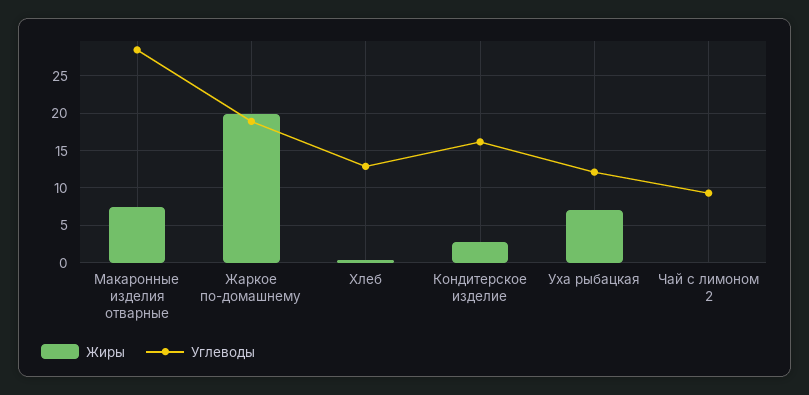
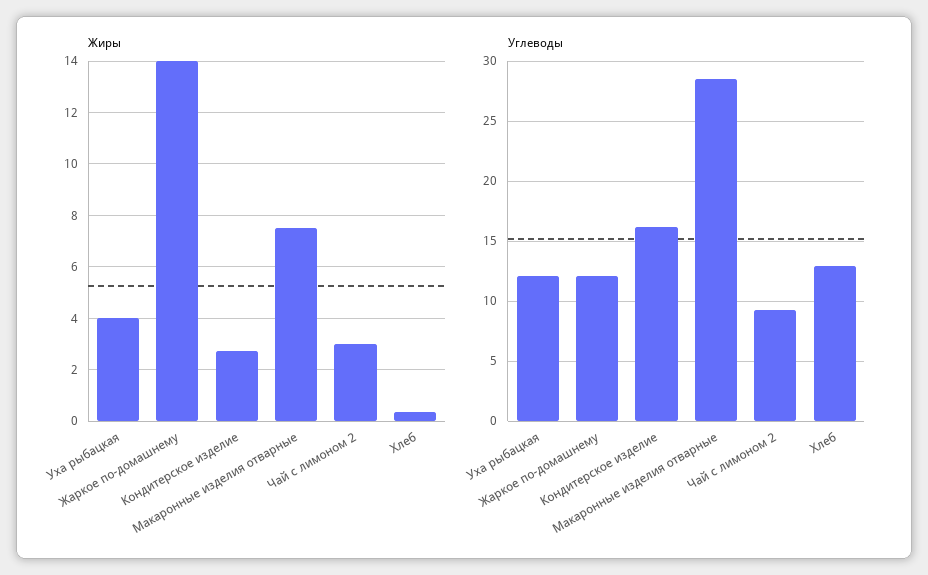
Жиры, Жаркое по-домашнему: 20 -> 14
Углеводы, Жаркое по-домашнему: 19 -> 12
Жиры, Уха рыбацкая: 7 -> 4
Жиры, Чай с лимоном 2: 0 -> 3

